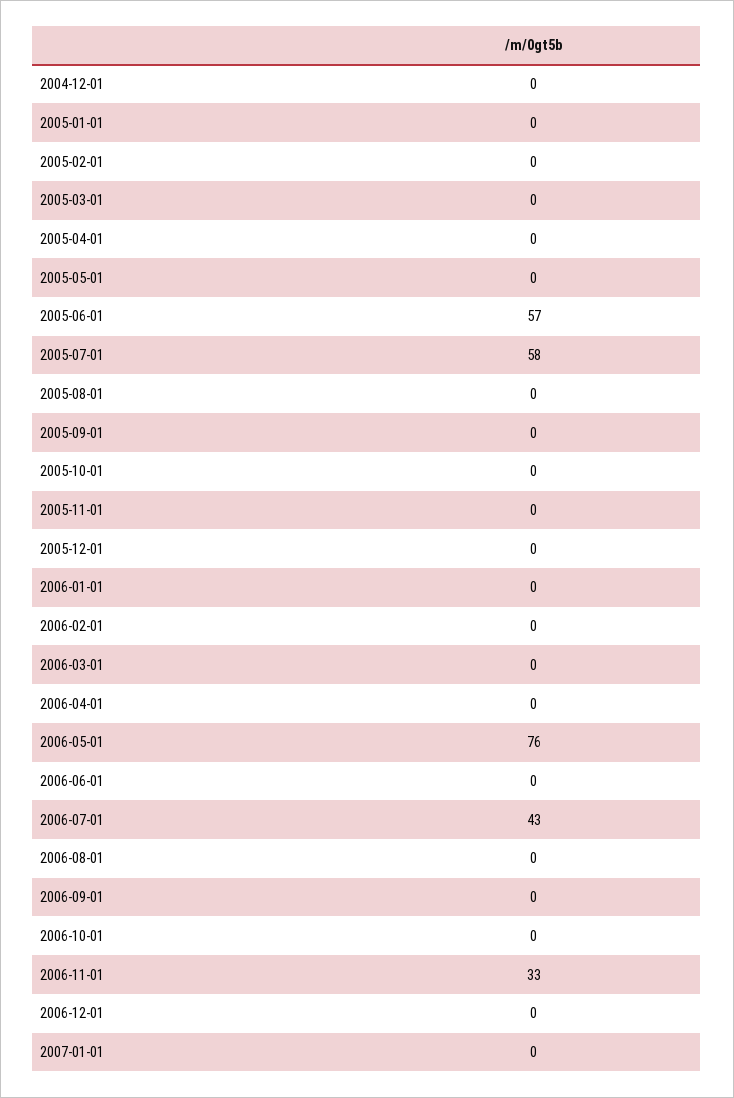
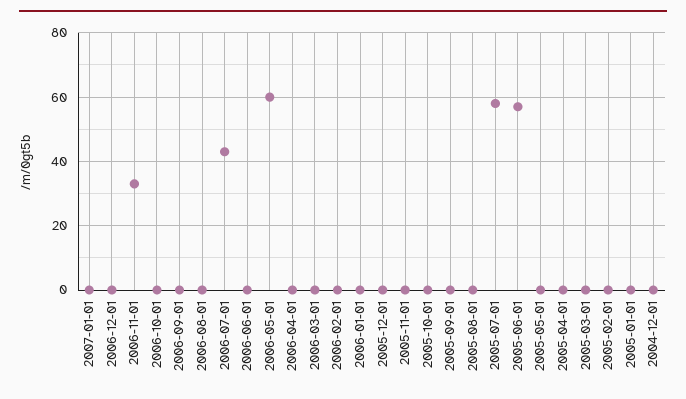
2006-05-01: 76 -> 60

